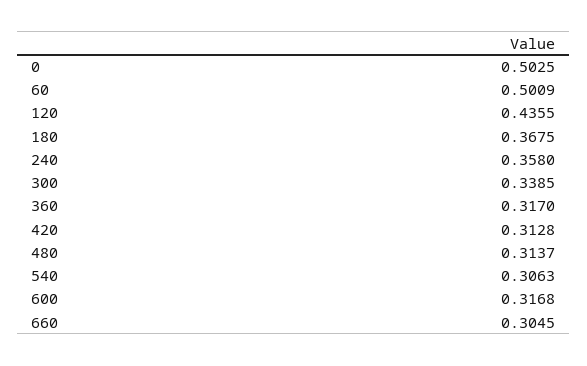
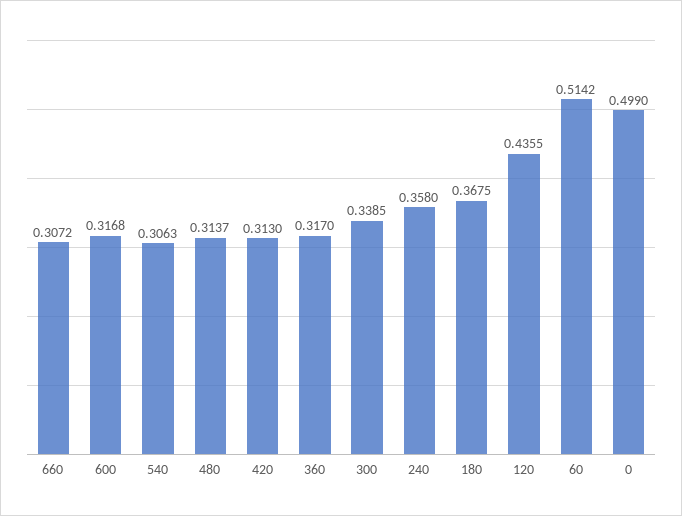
0: 0.5025 -> 0.499
60: 0.5009 -> 0.5142
420: 0.3128 -> 0.313
660: 0.3045 -> 0.3072

